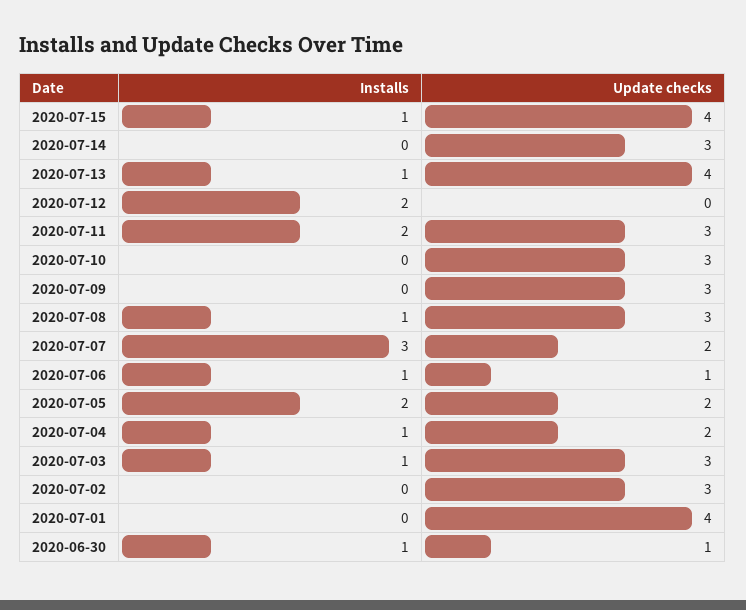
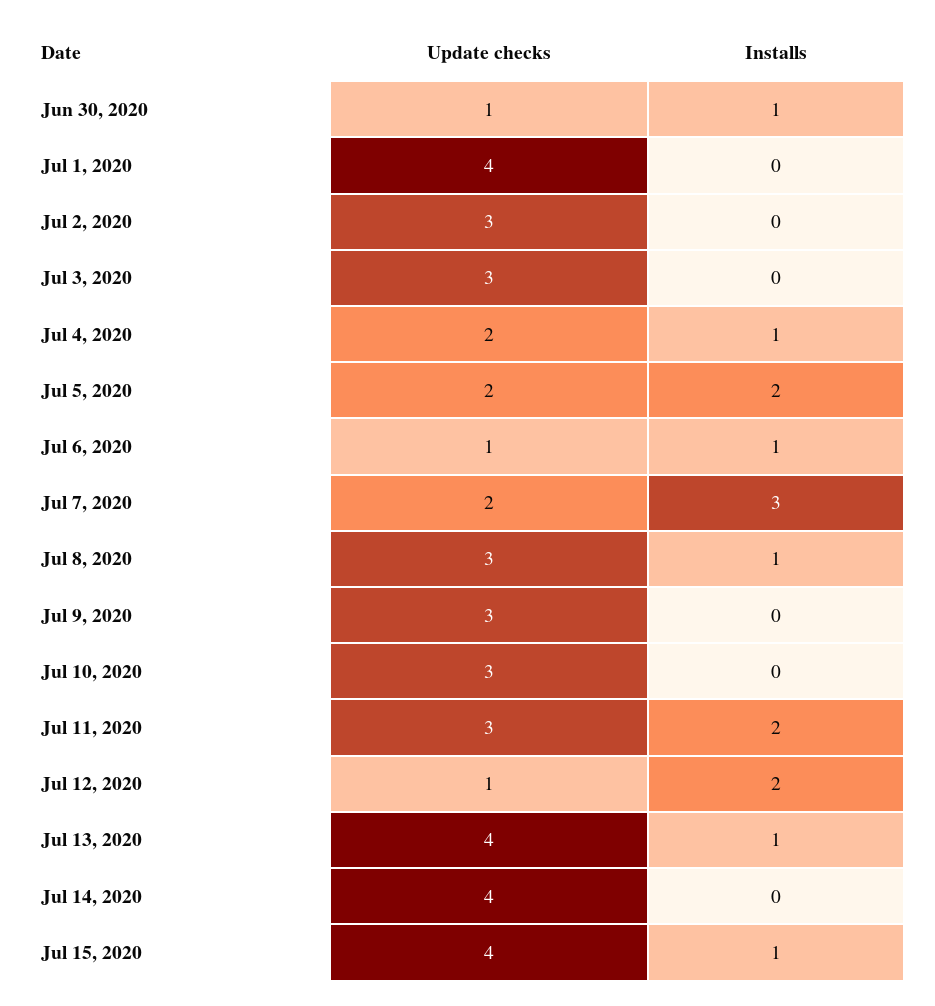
Update checks, 2020-07-14: 3 -> 4
Update checks, 2020-07-12: 0 -> 1
Installs, 2020-07-03: 1 -> 0

